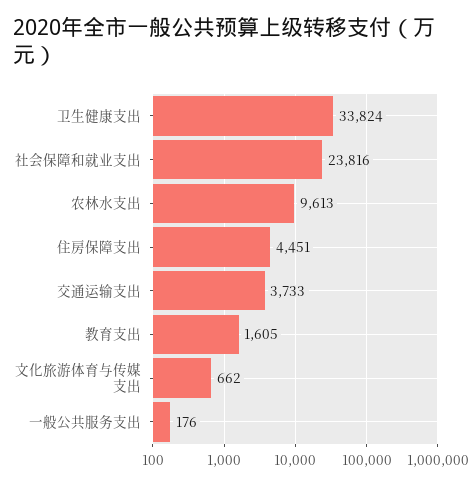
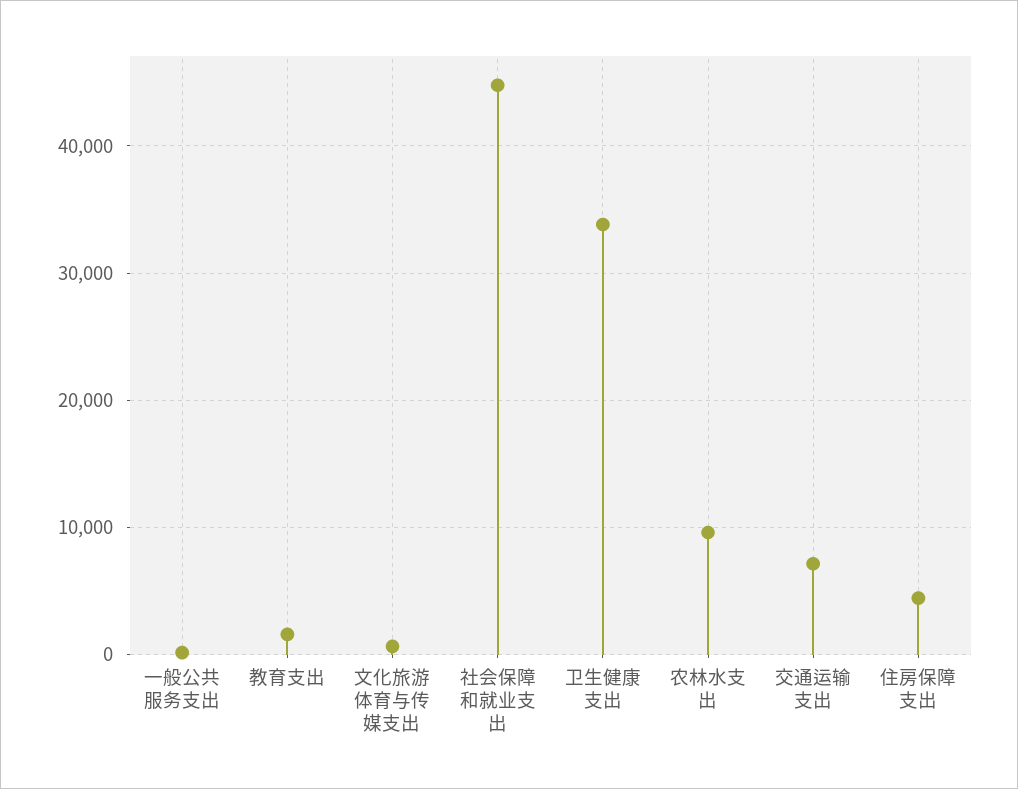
社会保障和就业支出: 23816 -> 45000
交通运输支出: 3733 -> 7000

